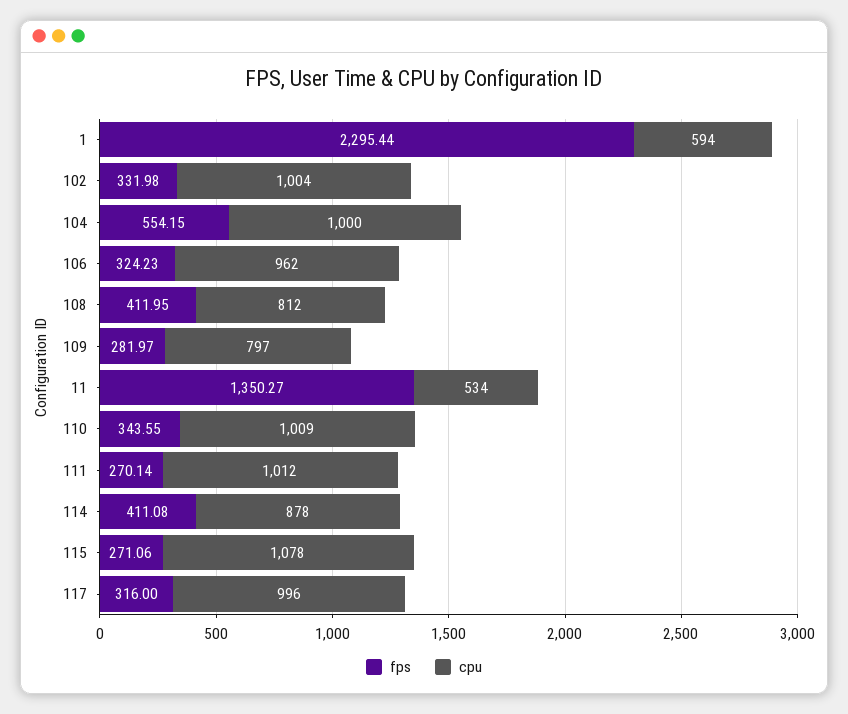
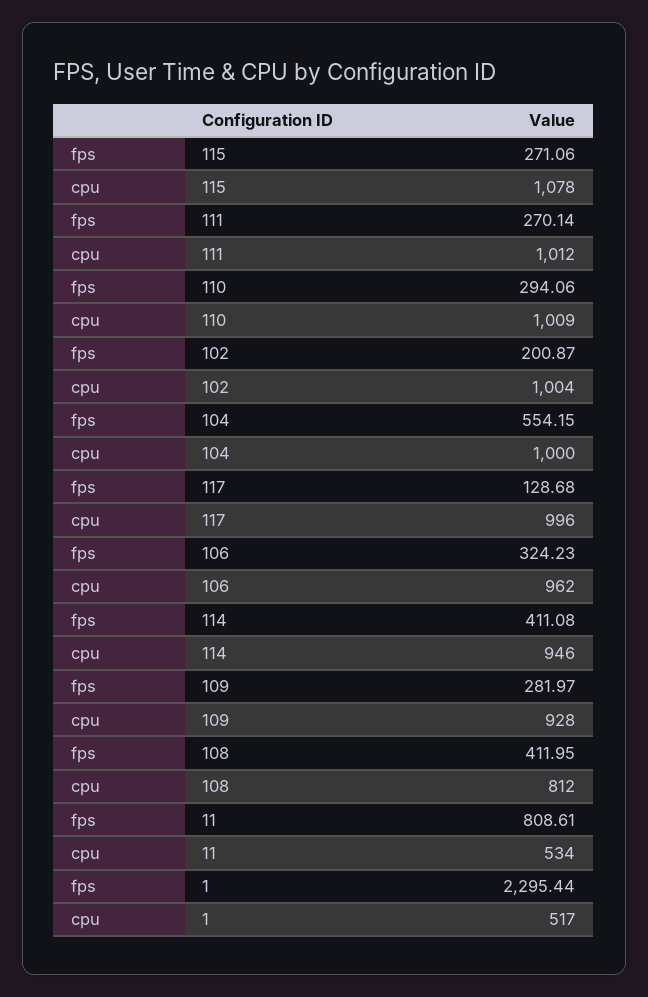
cpu, 1: 594 -> 517
fps, 102: 331.98 -> 200.87
cpu, 109: 797 -> 928
fps, 11: 1350.27 -> 808.61
fps, 110: 343.55 -> 294.06
cpu, 114: 878 -> 946
fps, 117: 316 -> 128.68

